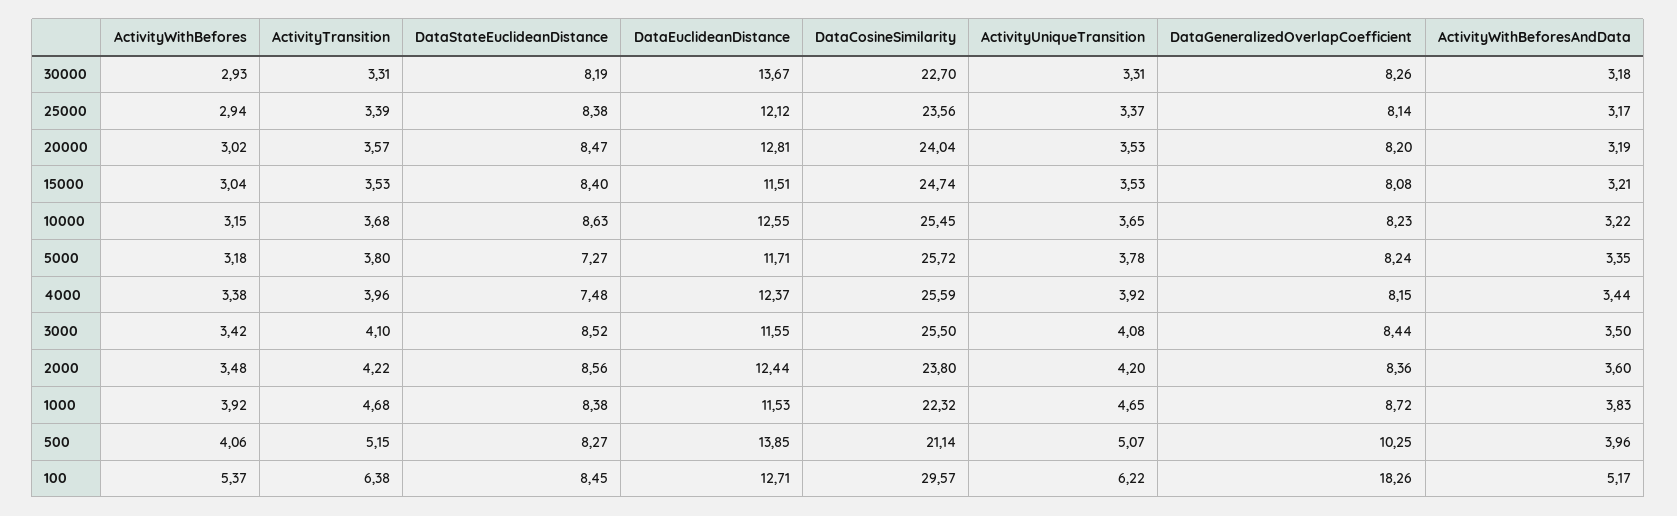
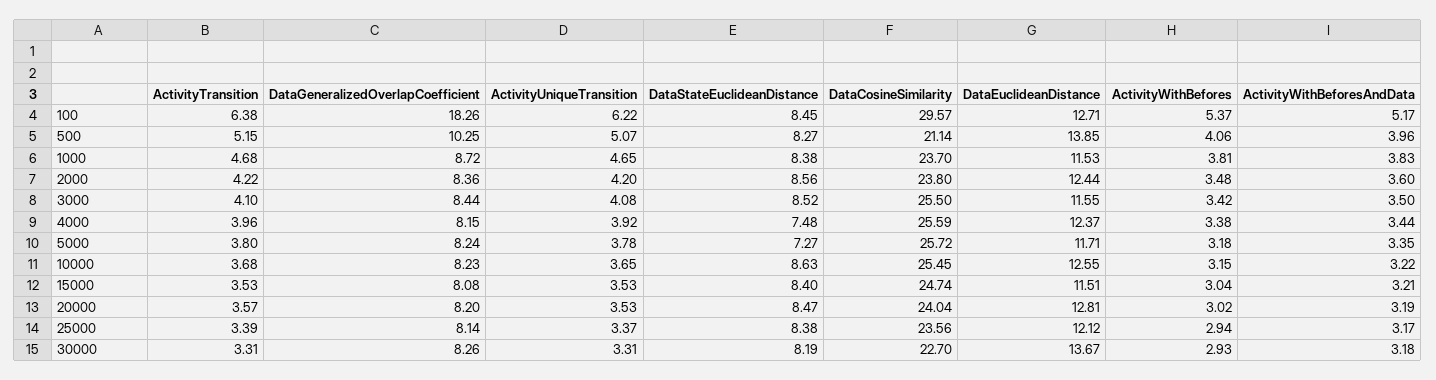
ActivityWithBefores, 1000: 3.92 -> 3.81
DataCosineSimilarity, 1000: 22.32 -> 23.7

